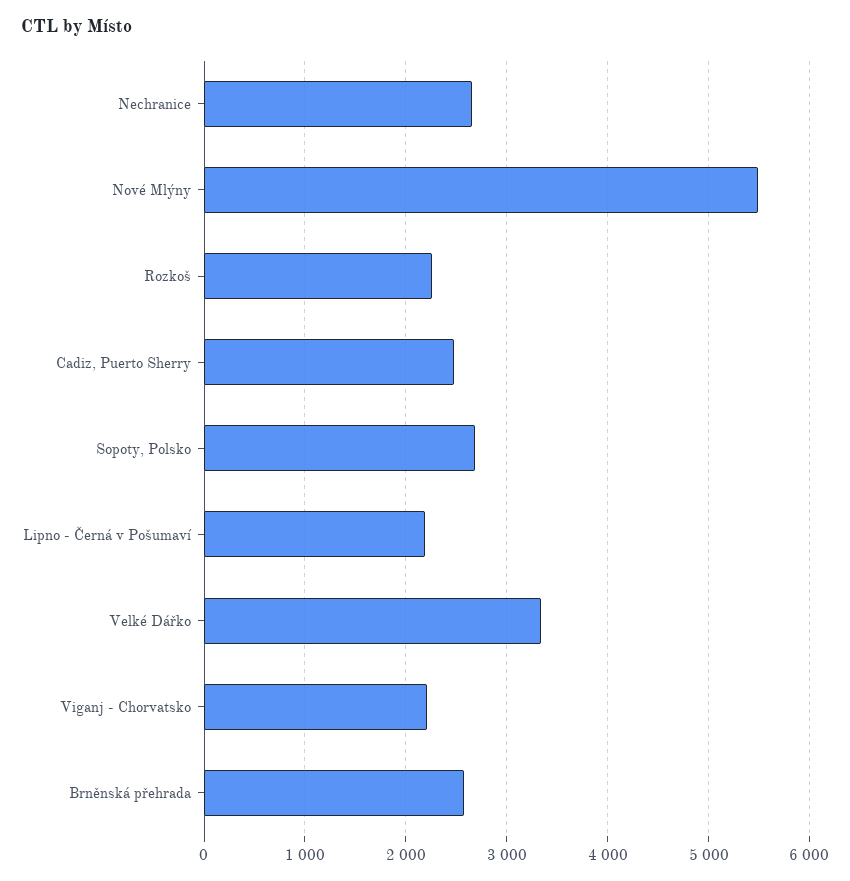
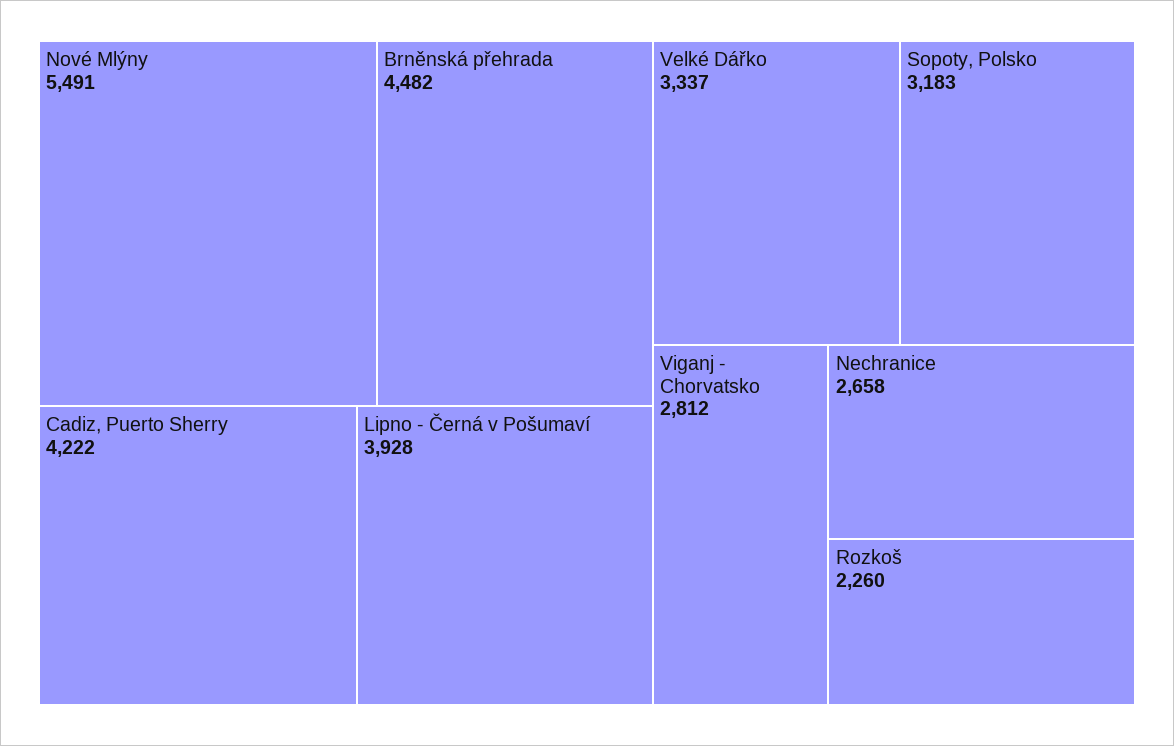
Cadiz, Puerto Sherry: 2500 -> 4222
Sopoty, Polsko: 2700 -> 3183
Lipno - Černá v Pošumaví: 2200 -> 3928
Viganj - Chorvatsko: 2200 -> 2812
Brněnská přehrada: 2600 -> 4482

